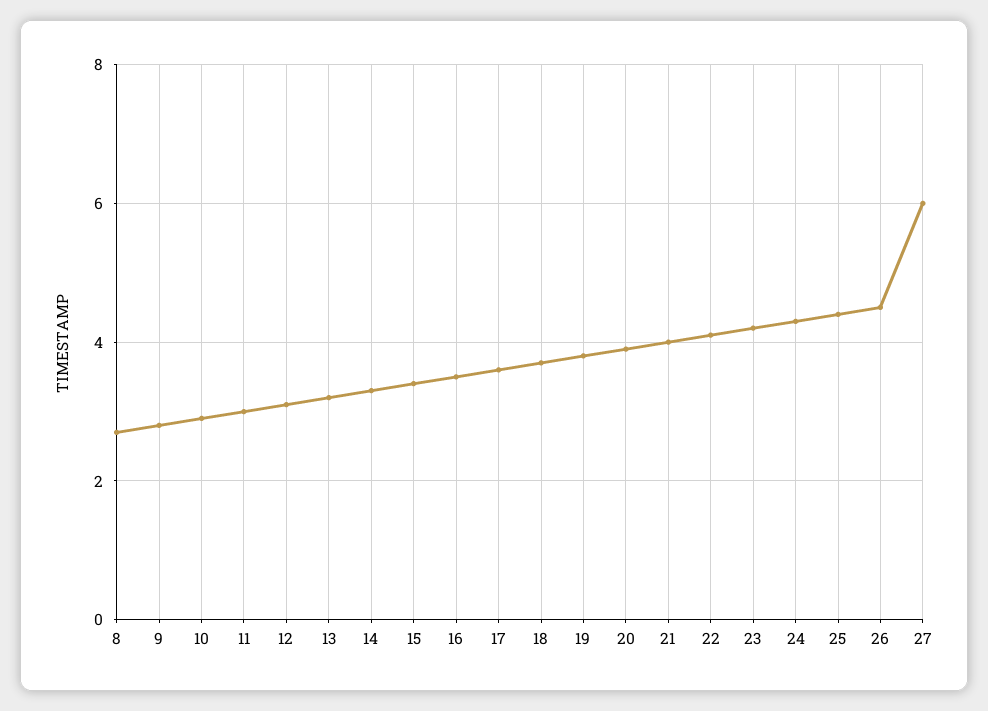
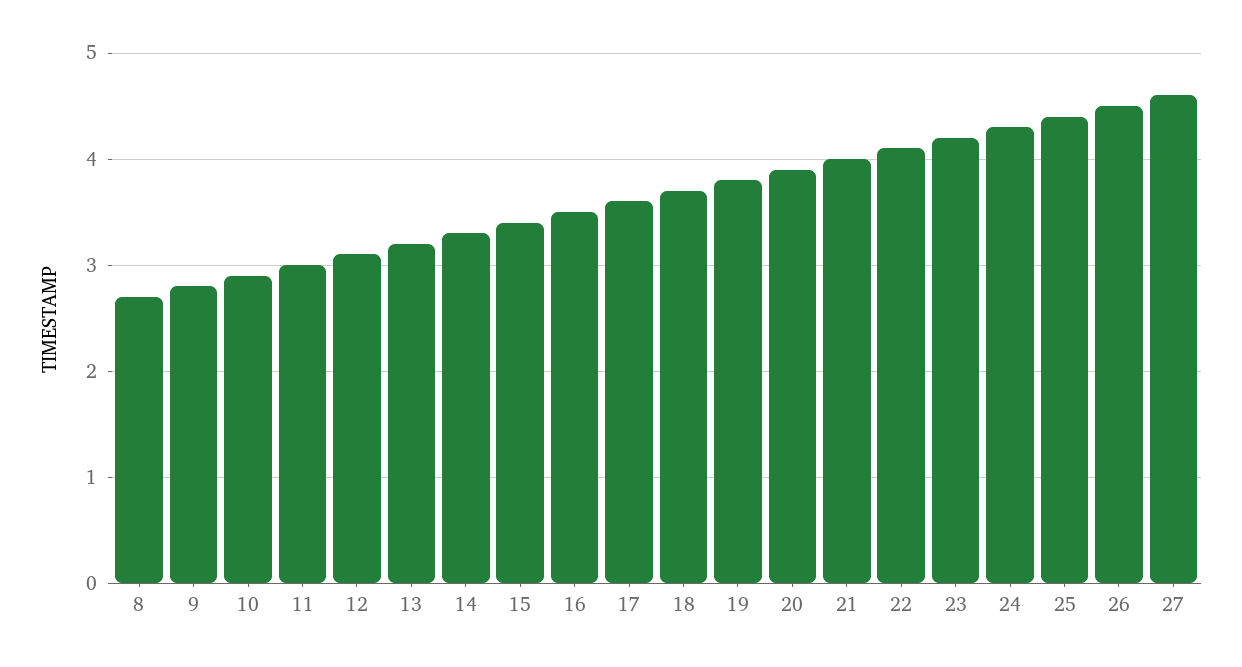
27: 6 -> 4.6

